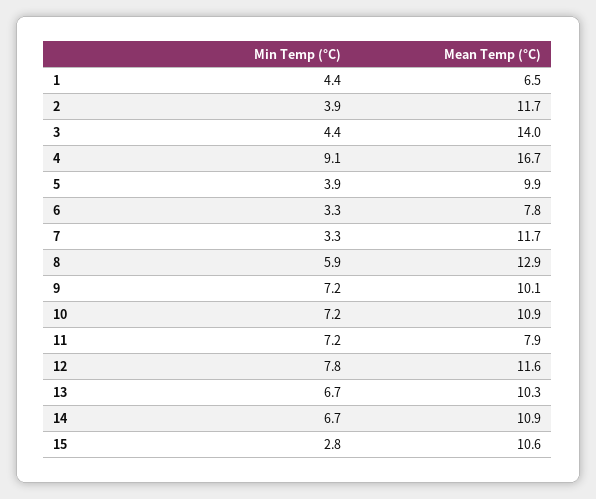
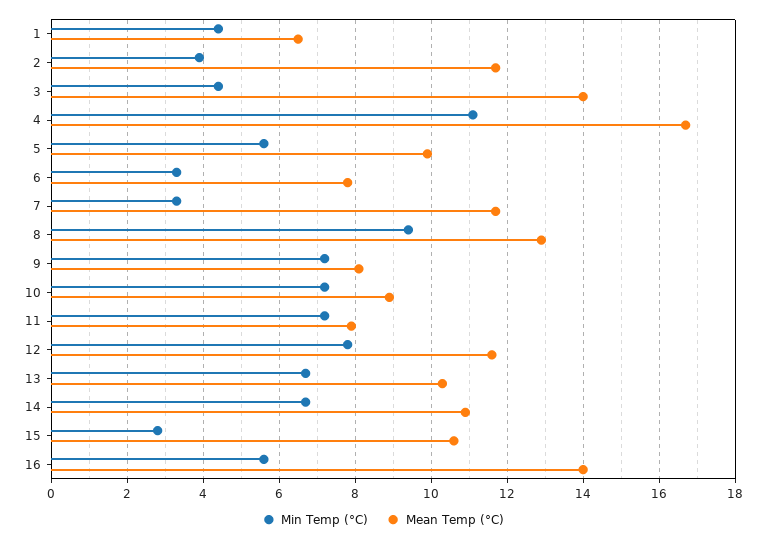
Min Temp (°C), 4: 9.1 -> 11
Min Temp (°C), 5: 3.9 -> 5.5
Min Temp (°C), 8: 5.9 -> 9.5
Mean Temp (°C), 9: 10.1 -> 8
Mean Temp (°C), 10: 10.9 -> 9
Min Temp (°C), 16: none -> 5.5
Mean Temp (°C), 16: none -> 14

